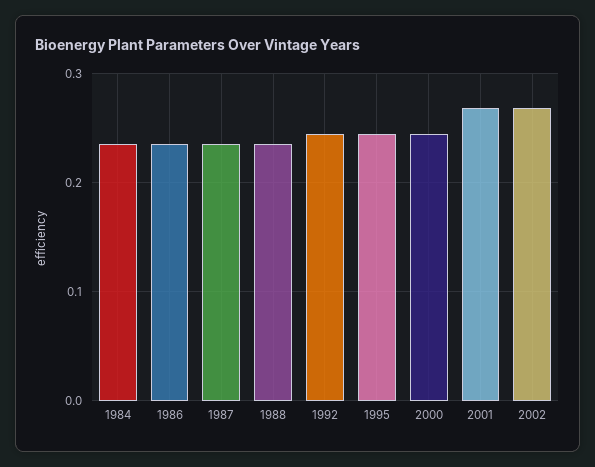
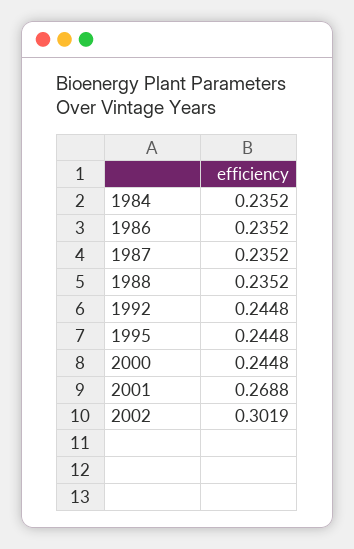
2002: 0.27 -> 0.3019

